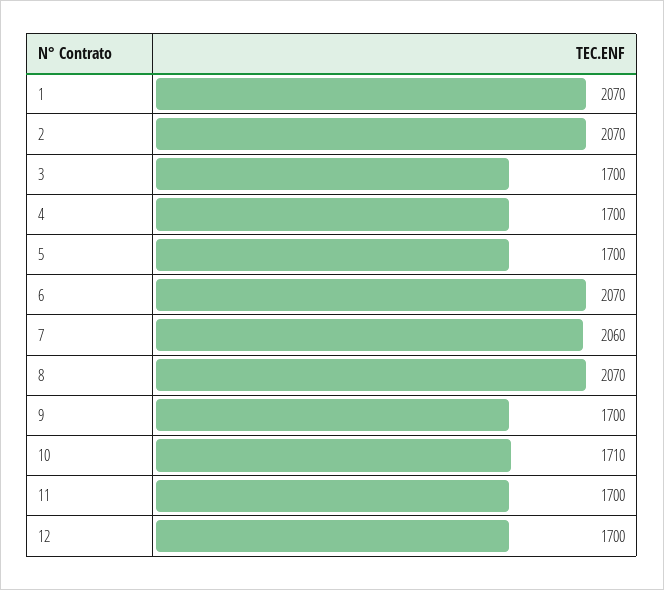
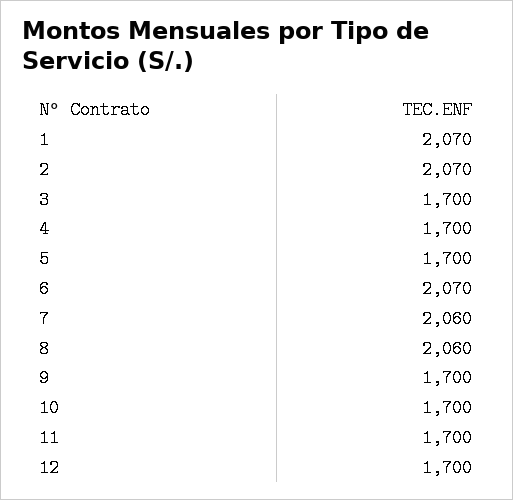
8: 2070 -> 2060
10: 1710 -> 1700

